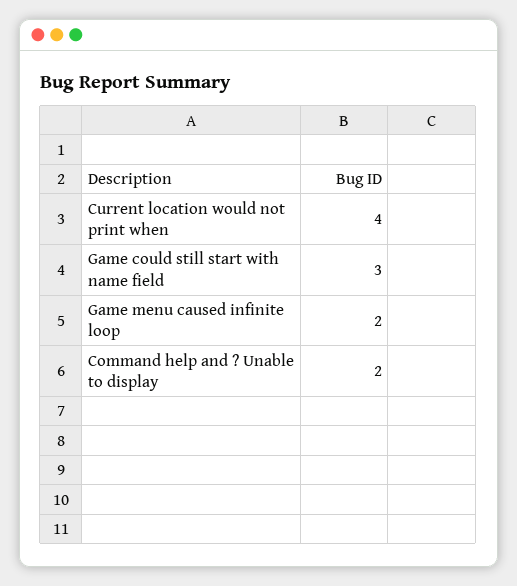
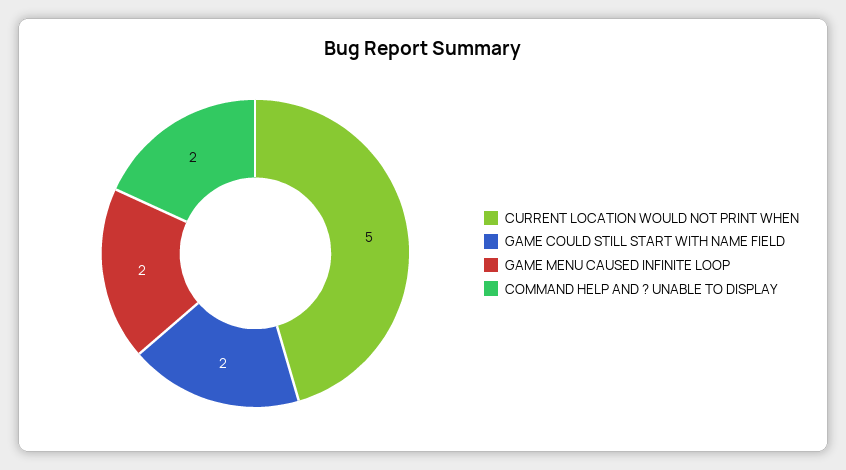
Current location would not print when: 4 -> 5
Game could still start with name field: 3 -> 2

